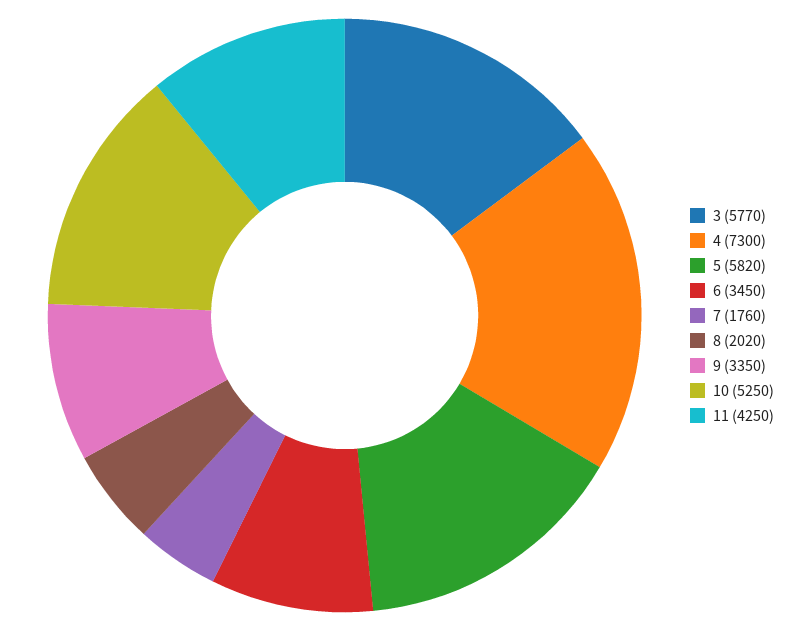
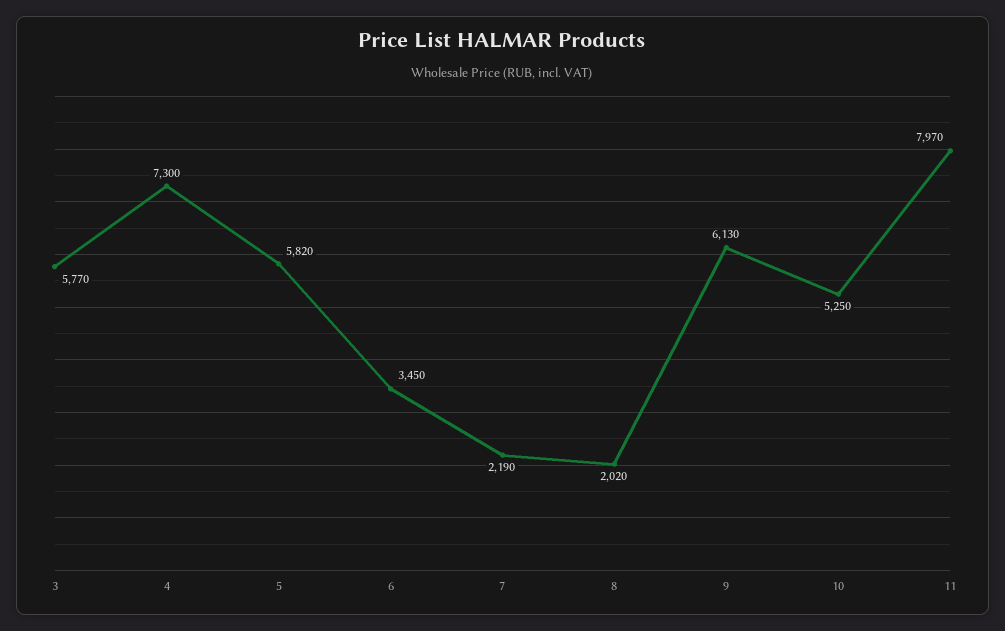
7: 1760 -> 2190
9: 3350 -> 6130
11: 4250 -> 7970

